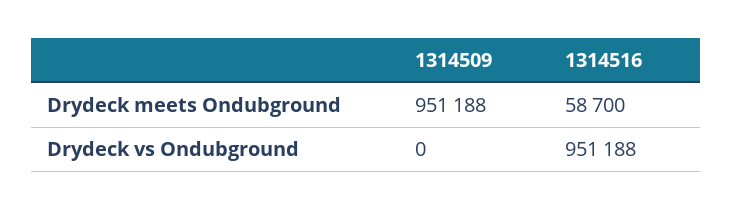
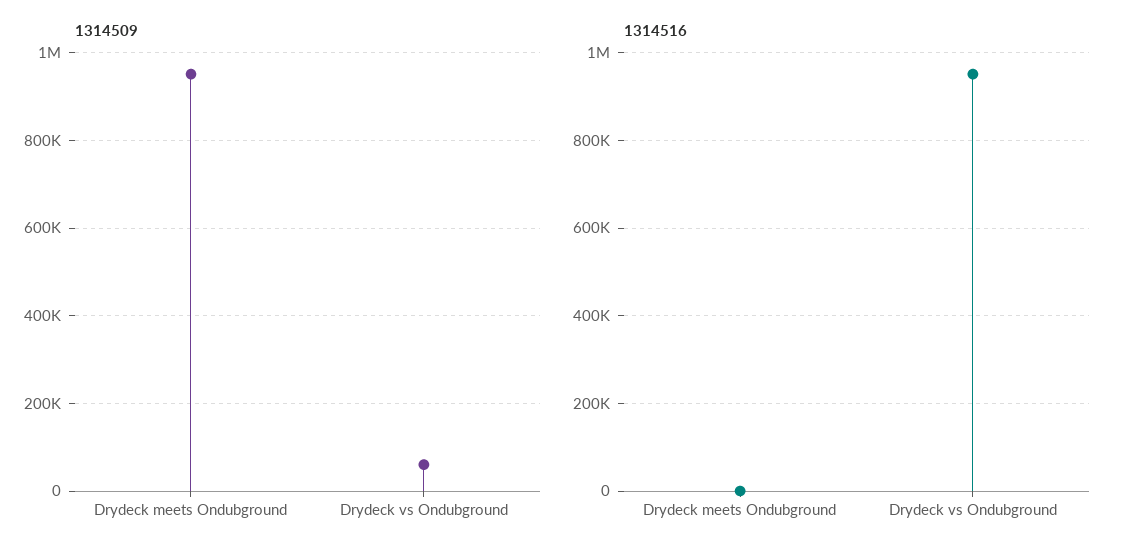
1314516, Drydeck meets Ondubground: 58700 -> 0
1314509, Drydeck vs Ondubground: 0 -> 60000

